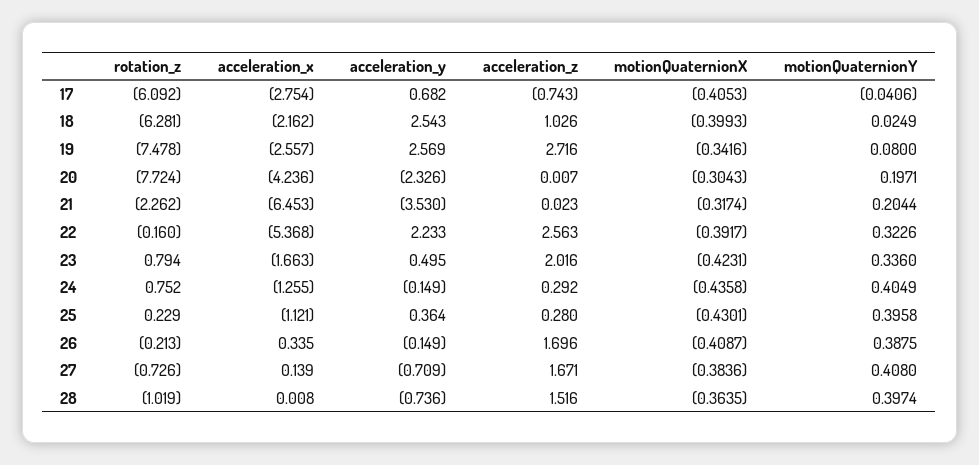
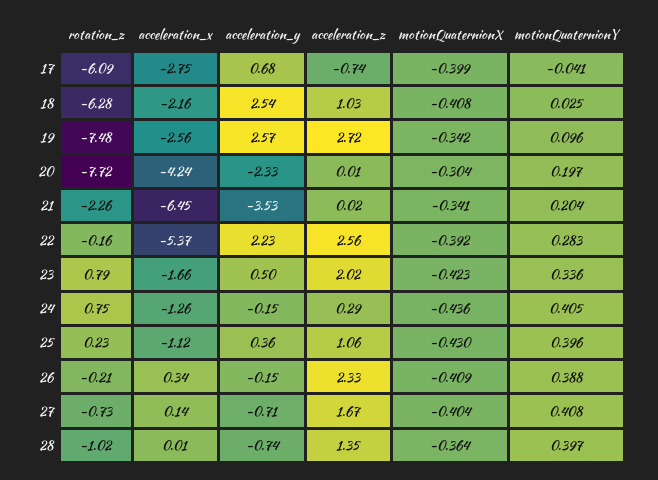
motionQuaternionX, 17: -0.4053 -> -0.399
motionQuaternionX, 18: -0.3993 -> -0.408
motionQuaternionY, 19: 0.08 -> 0.096
motionQuaternionX, 21: -0.3174 -> -0.341
motionQuaternionY, 22: 0.3226 -> 0.283
acceleration_z, 25: 0.28 -> 1.06
acceleration_z, 26: 1.696 -> 2.33
motionQuaternionX, 27: -0.3836 -> -0.404
acceleration_z, 28: 1.516 -> 1.35

